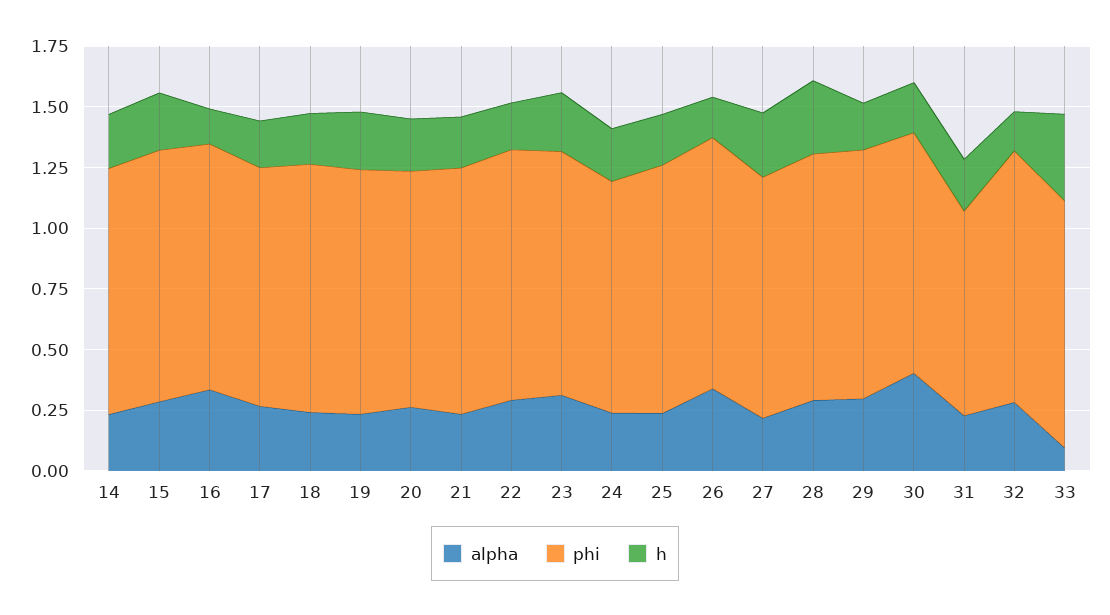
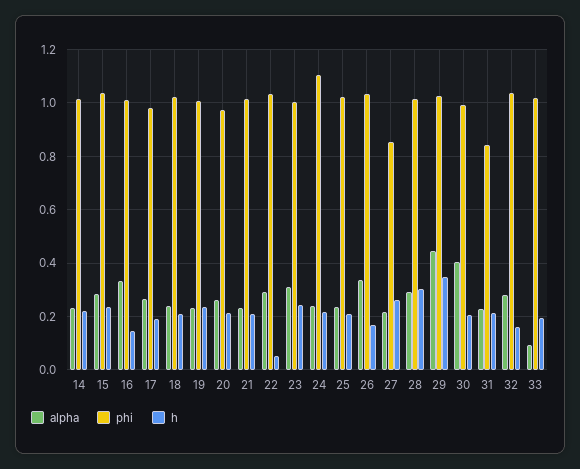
h, 22: 0.2 -> 0.05
phi, 24: 0.95 -> 1.1
phi, 27: 1 -> 0.85
alpha, 29: 0.3 -> 0.45
h, 29: 0.2 -> 0.35
h, 33: 0.35 -> 0.2

